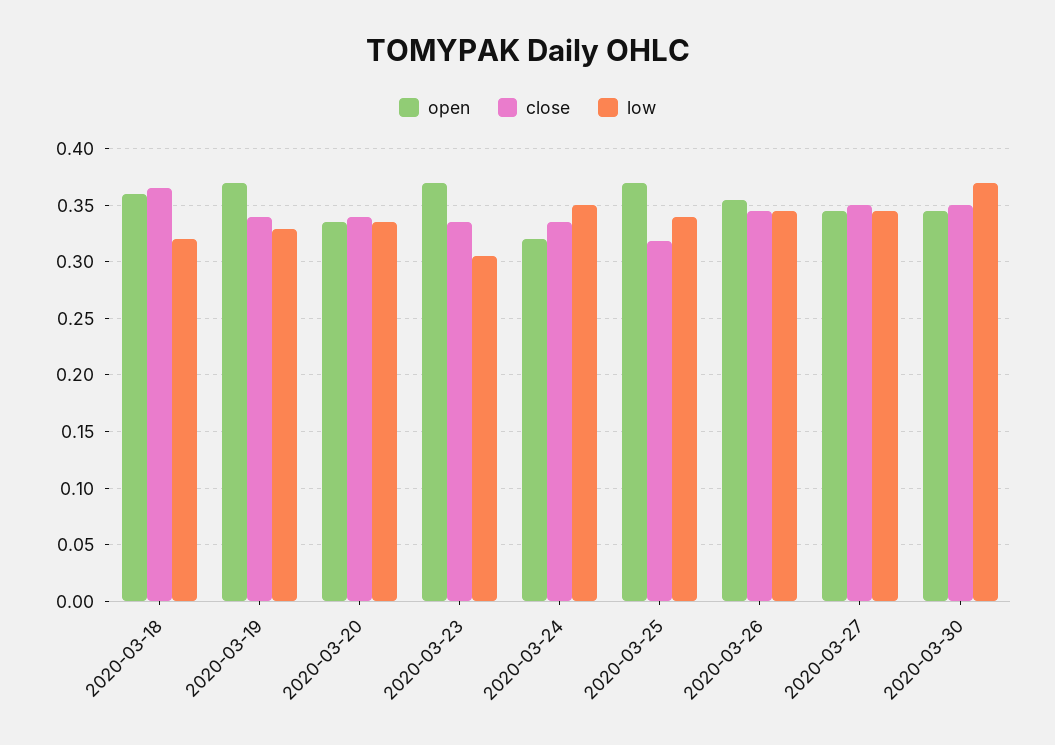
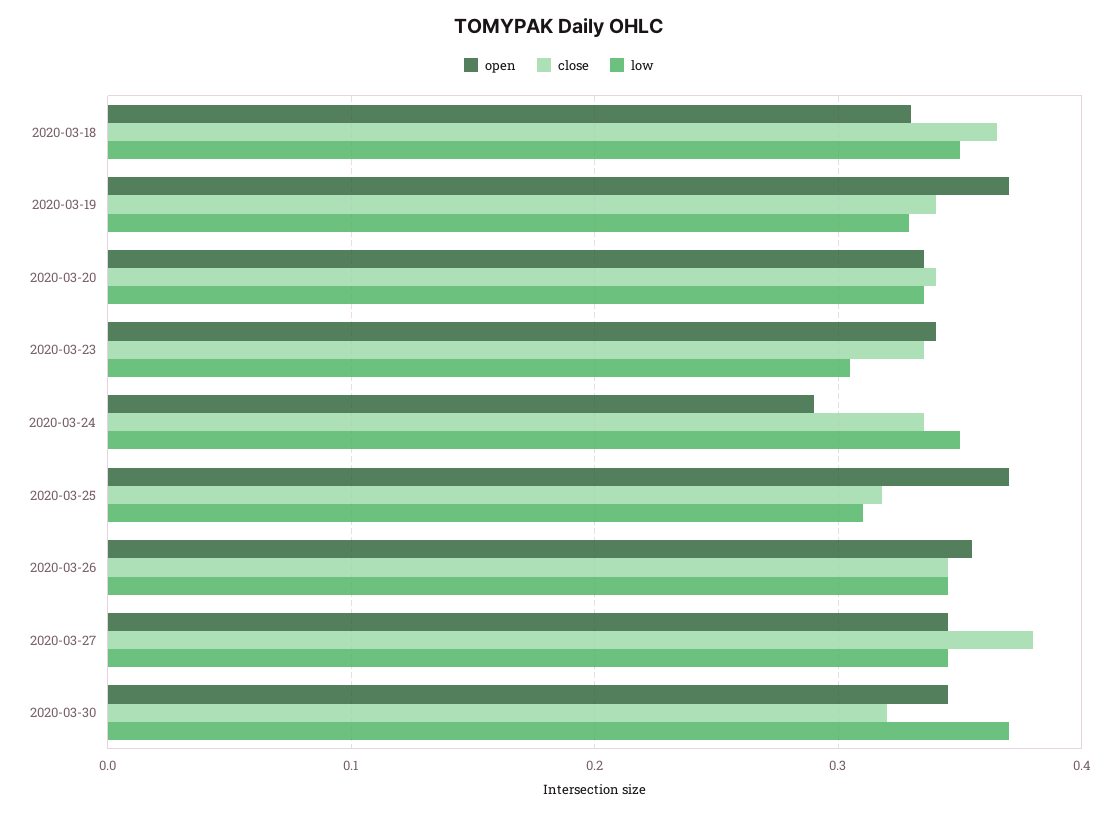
open, 2020-03-18: 0.36 -> 0.33
low, 2020-03-18: 0.32 -> 0.35
open, 2020-03-23: 0.37 -> 0.34
open, 2020-03-24: 0.32 -> 0.29
low, 2020-03-25: 0.34 -> 0.31
close, 2020-03-27: 0.35 -> 0.38
close, 2020-03-30: 0.35 -> 0.32

